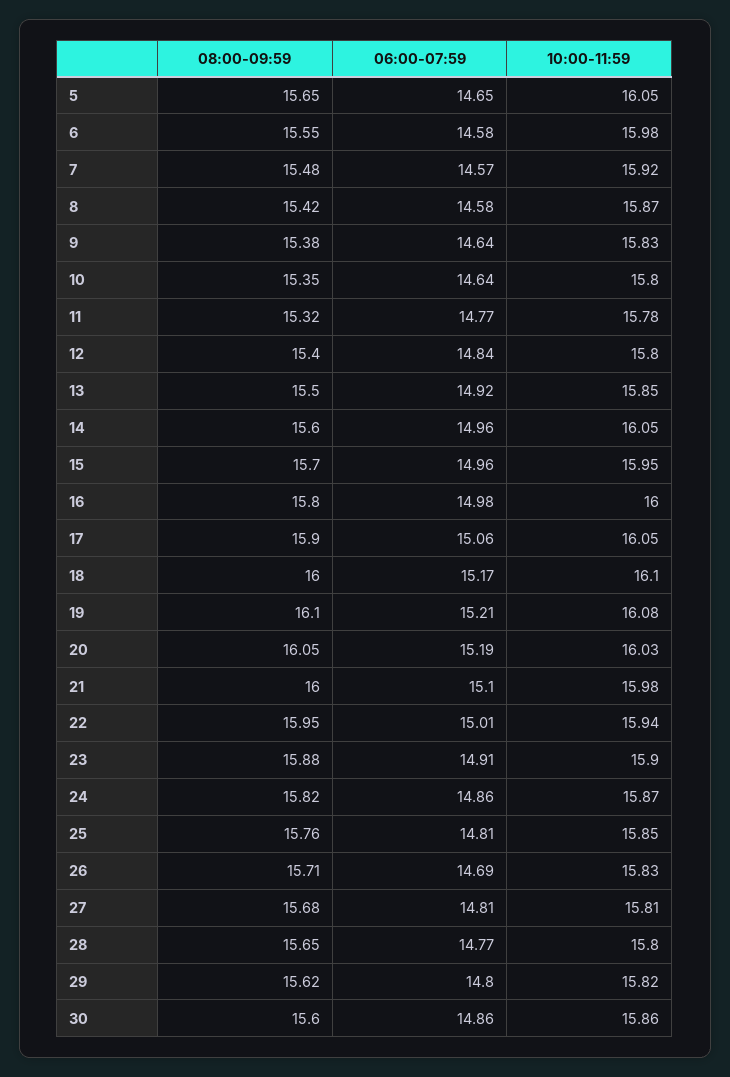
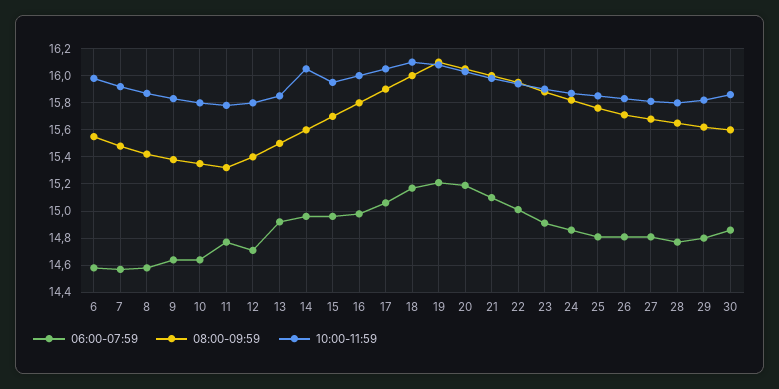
08:00-09:59, 5: 15.65 -> none
06:00-07:59, 5: 14.65 -> none
10:00-11:59, 5: 16.05 -> none
06:00-07:59, 12: 14.84 -> 14.7
06:00-07:59, 26: 14.69 -> 14.8

